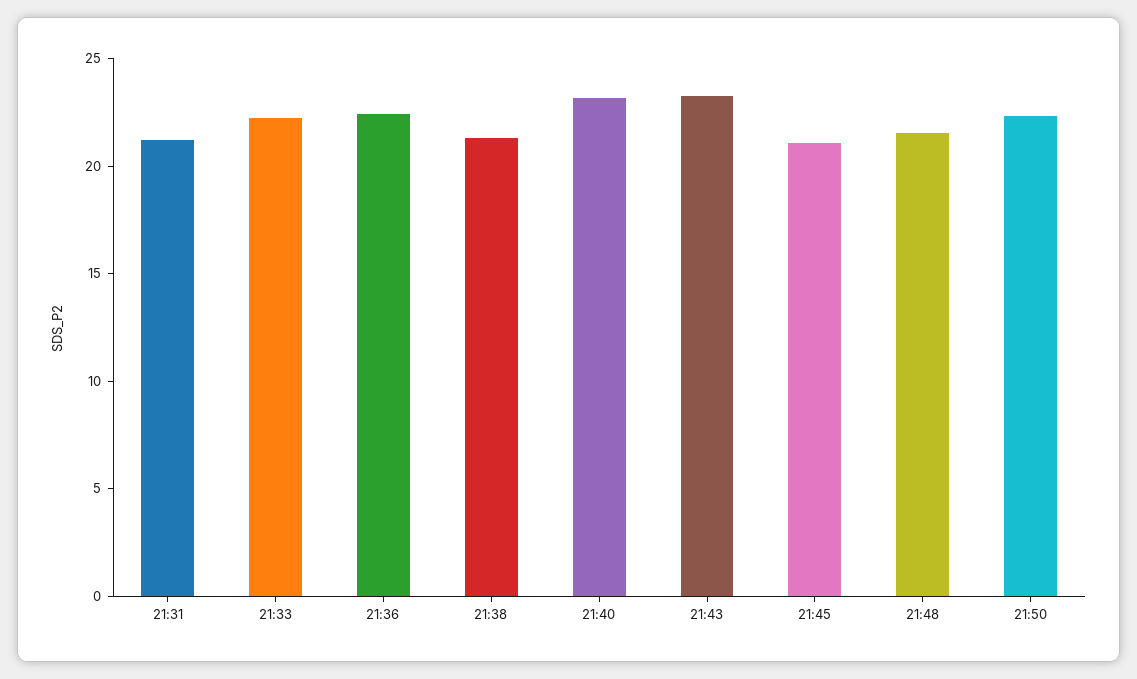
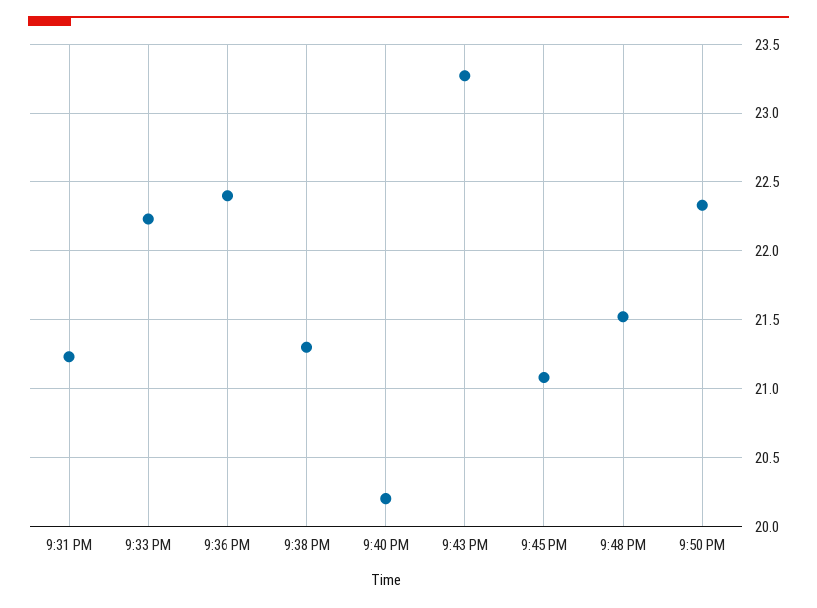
21:40: 23 -> 20.2

